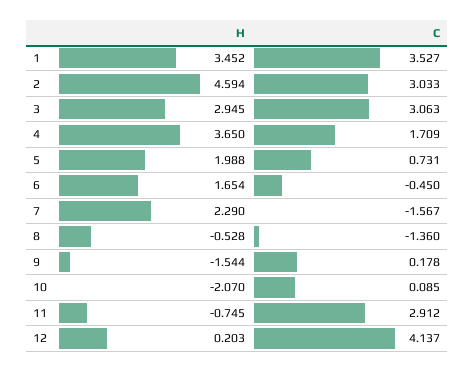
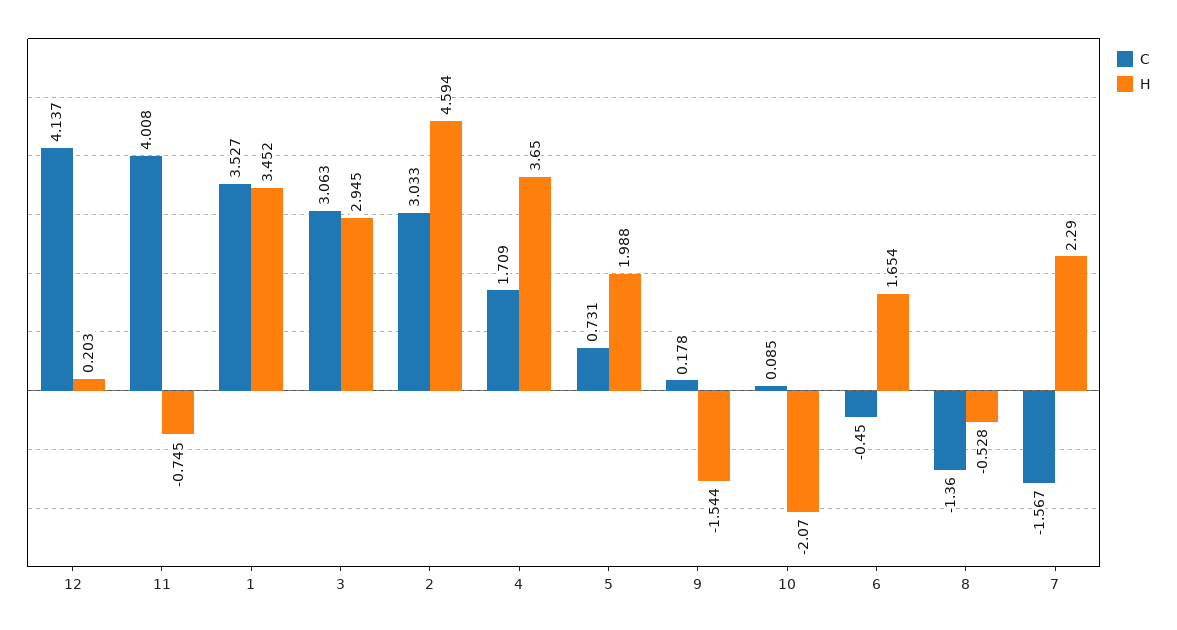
C, 11: 2.912 -> 4.008

